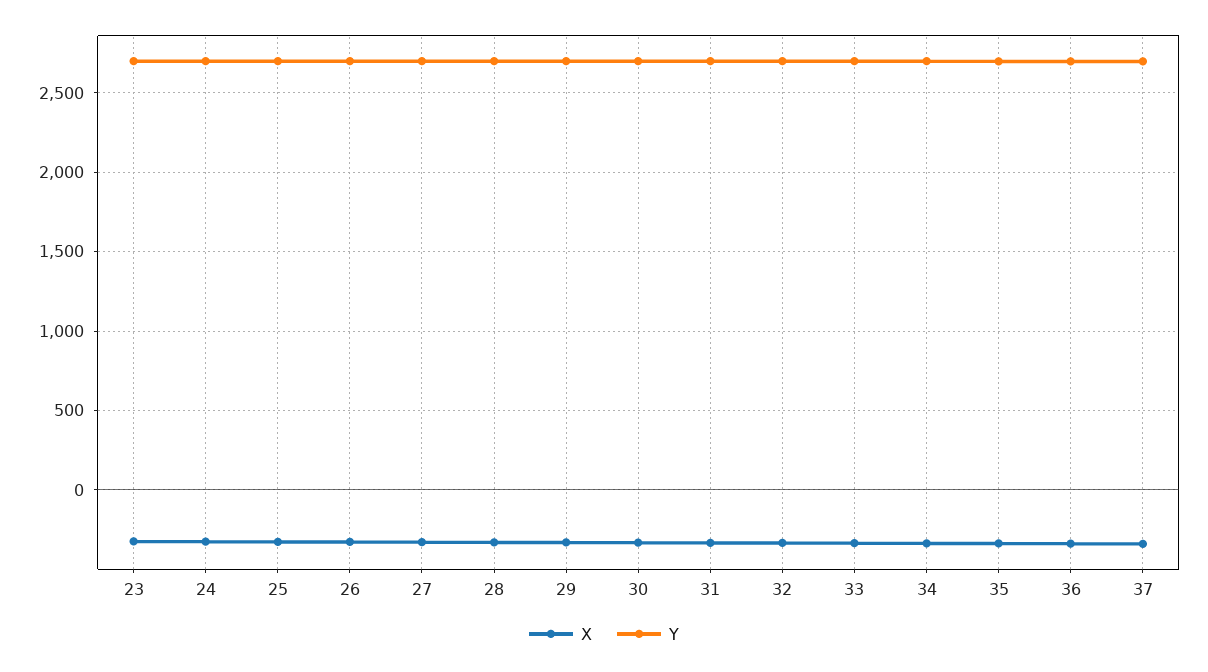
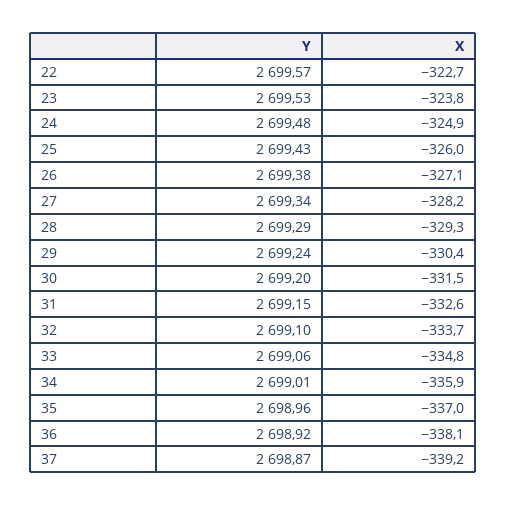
Y, 22: none -> 2699.57
X, 22: none -> -322.7

